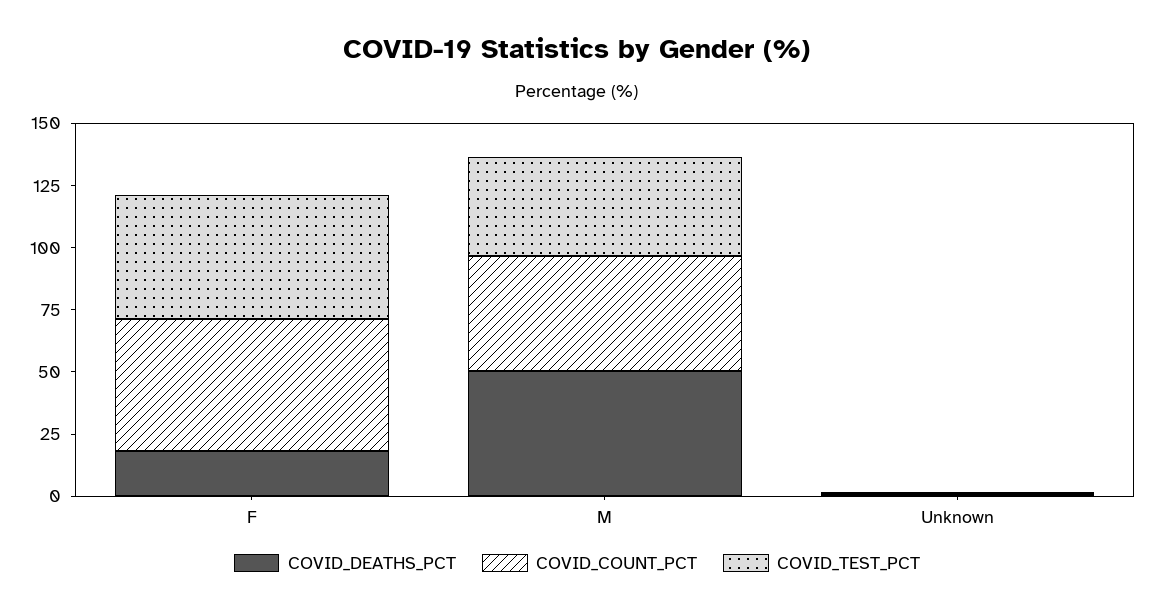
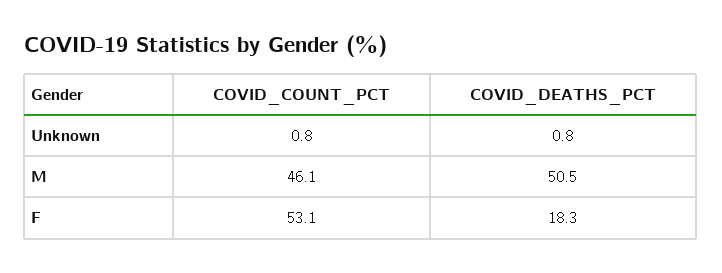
COVID_TEST_PCT, F: 50 -> none
COVID_TEST_PCT, M: 40 -> none
COVID_TEST_PCT, Unknown: 0 -> none

